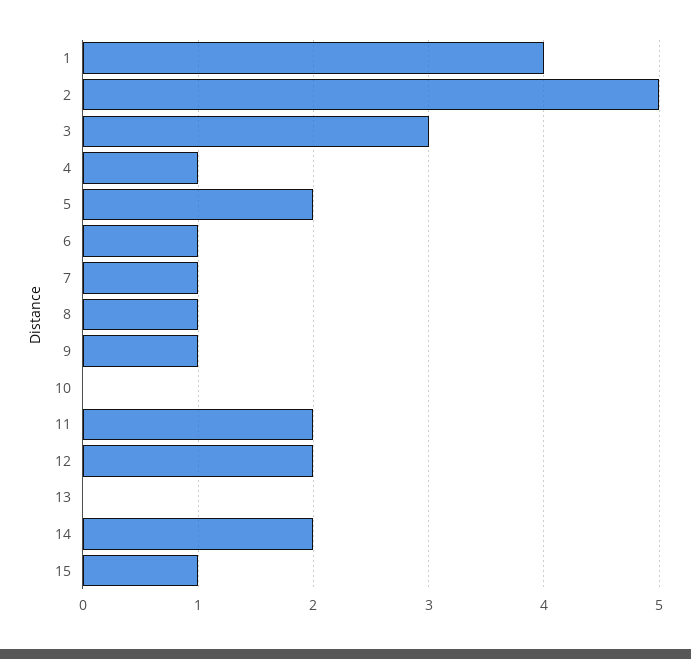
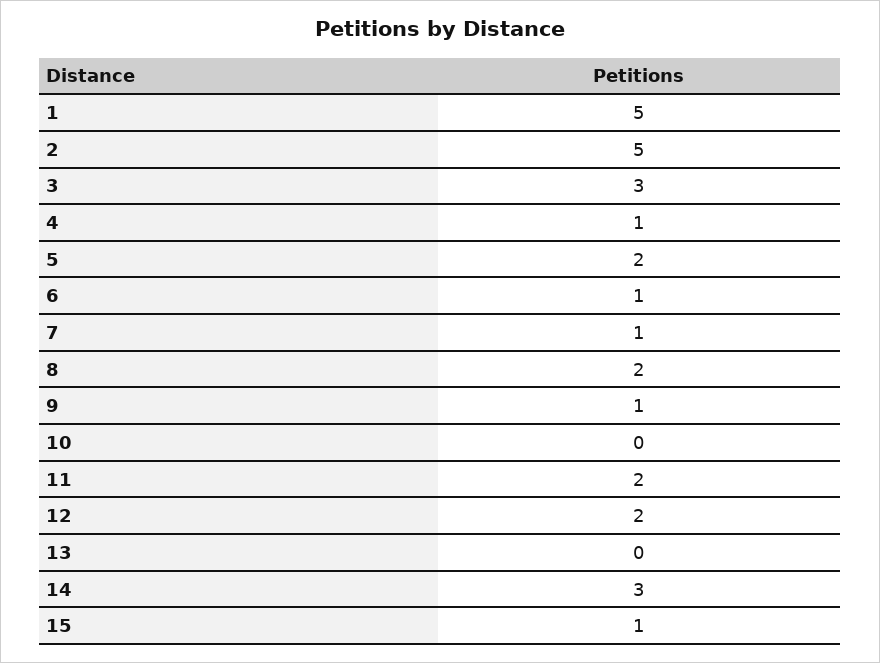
1: 4 -> 5
8: 1 -> 2
14: 2 -> 3

